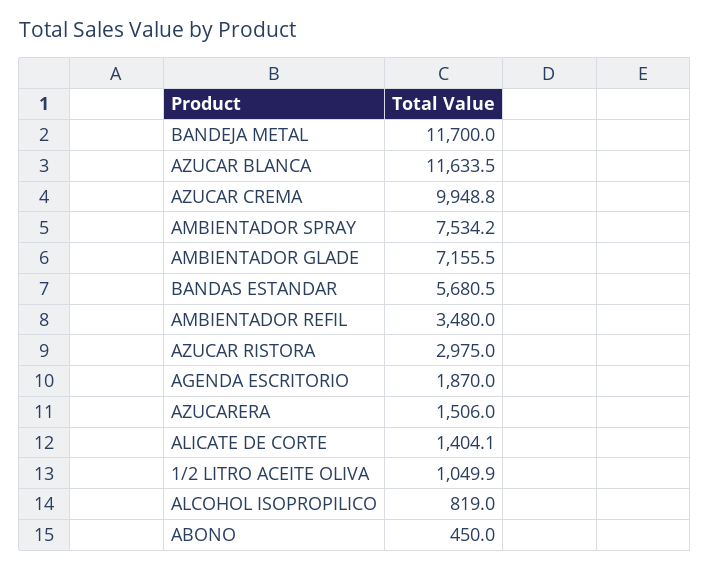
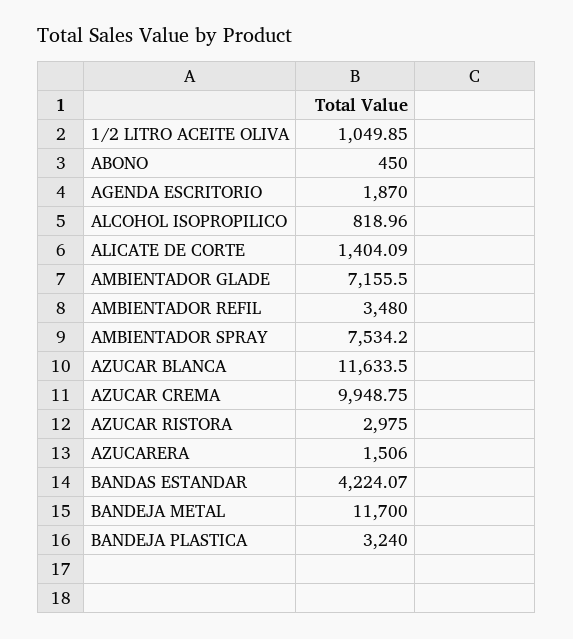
BANDAS ESTANDAR: 5680.5 -> 4224.07
BANDEJA PLASTICA: none -> 3240

